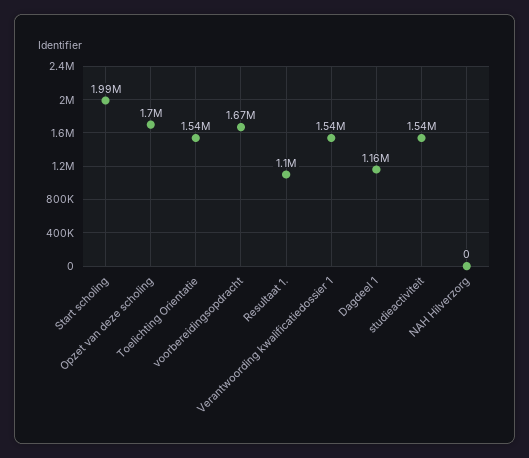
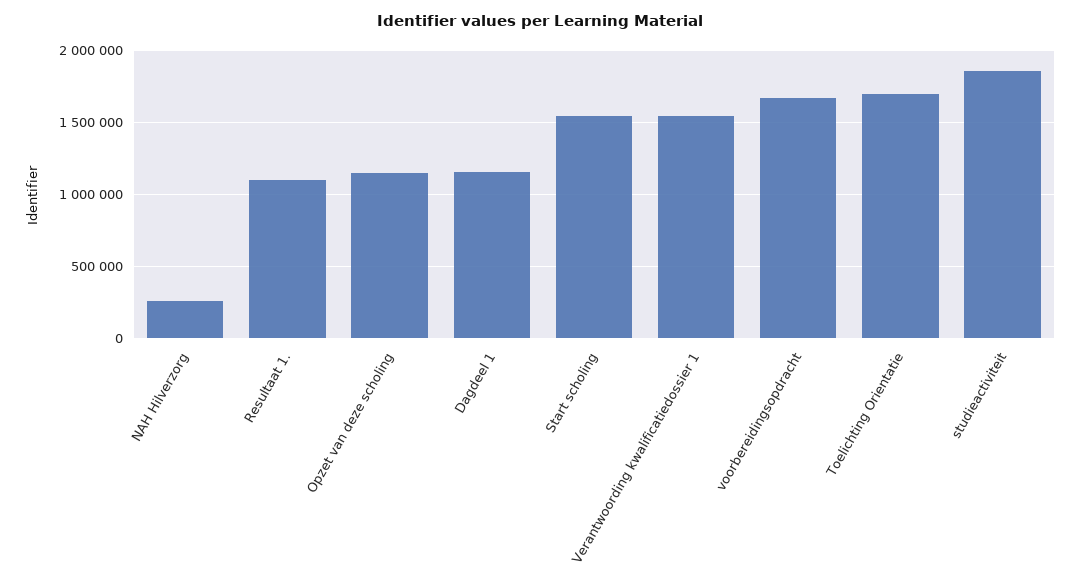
Start scholing: 1990000 -> 1550000
Opzet van deze scholing: 1700000 -> 1150000
Toelichting Orientatie: 1540000 -> 1700000
studieactiviteit: 1540000 -> 1850000
NAH Hilverzorg: 0 -> 250000

